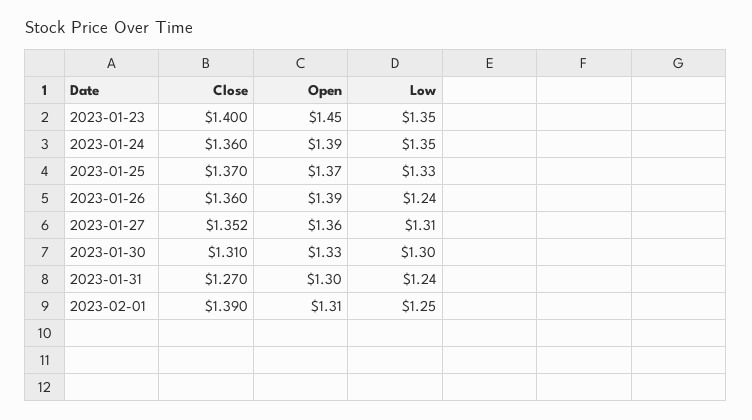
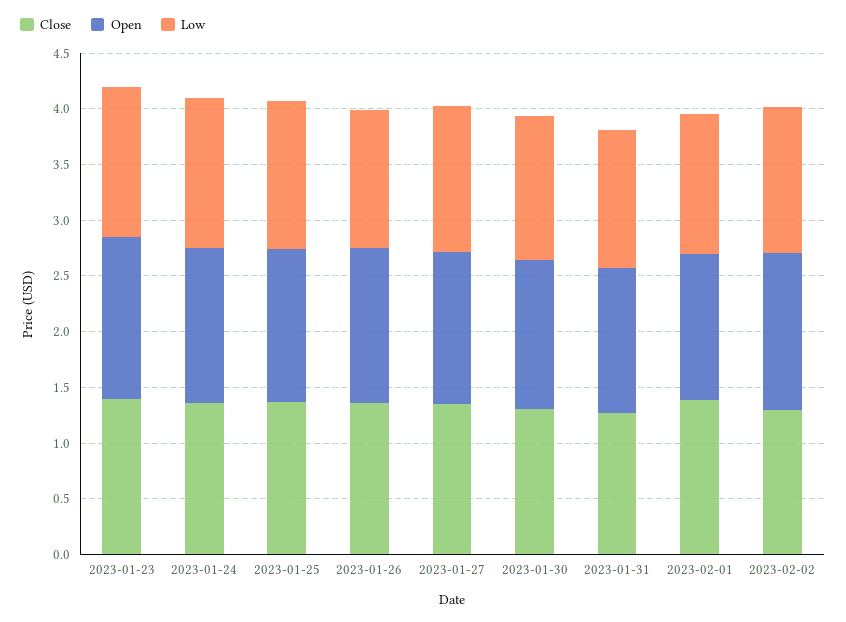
Close, 2023-02-02: none -> 1.3
Open, 2023-02-02: none -> 1.4
Low, 2023-02-02: none -> 1.3

